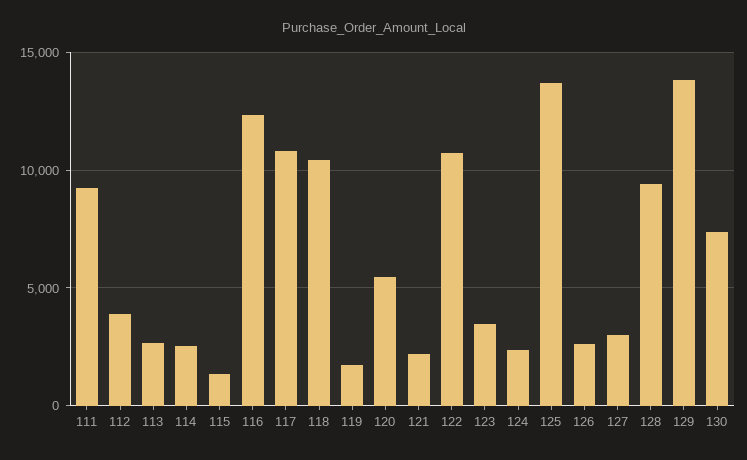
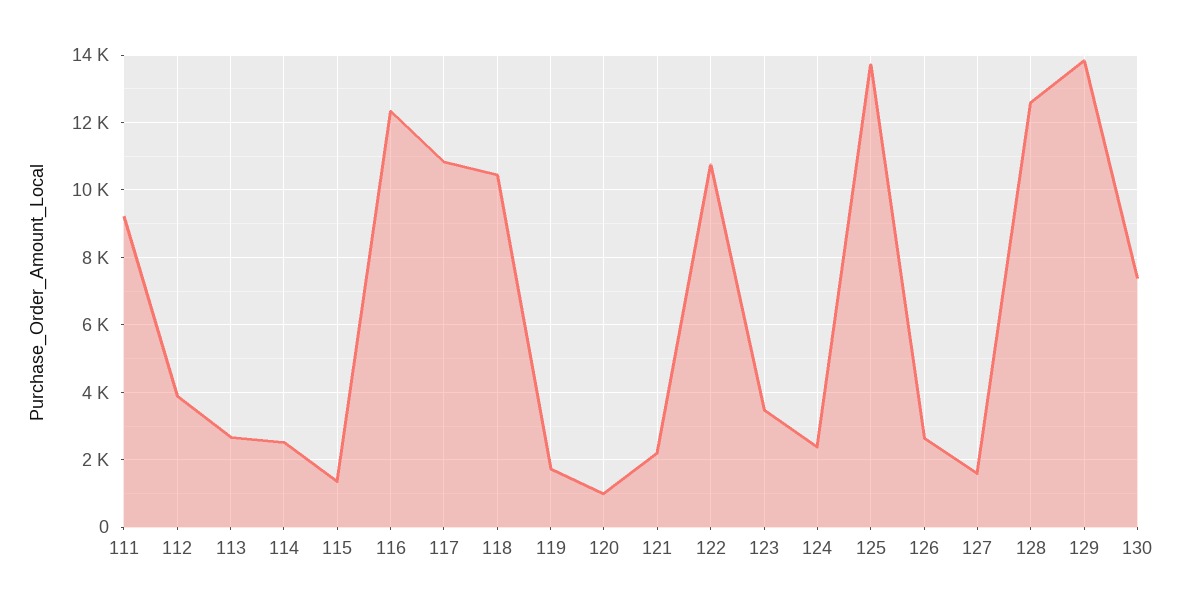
120: 5500 -> 1000
127: 3000 -> 1600
128: 9500 -> 12600

